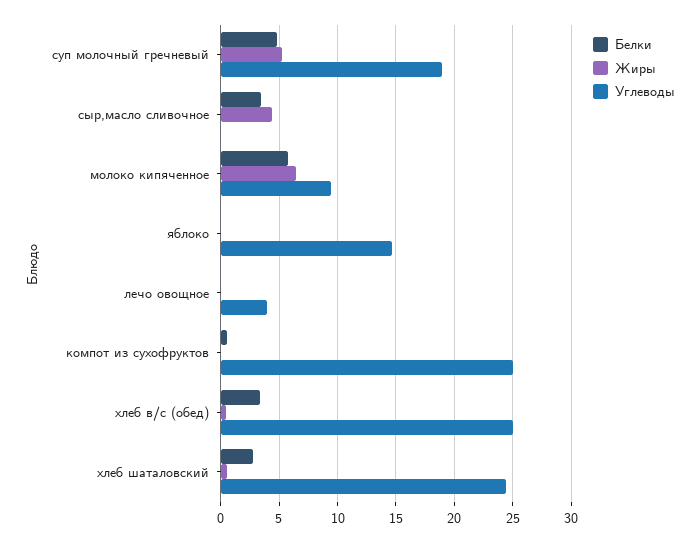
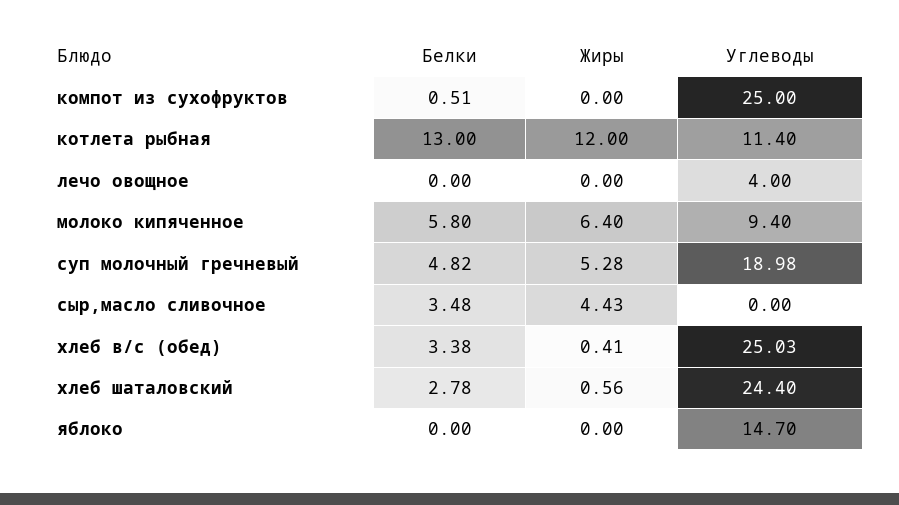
Белки, котлета рыбная: none -> 13
Жиры, котлета рыбная: none -> 12
Углеводы, котлета рыбная: none -> 11.4

